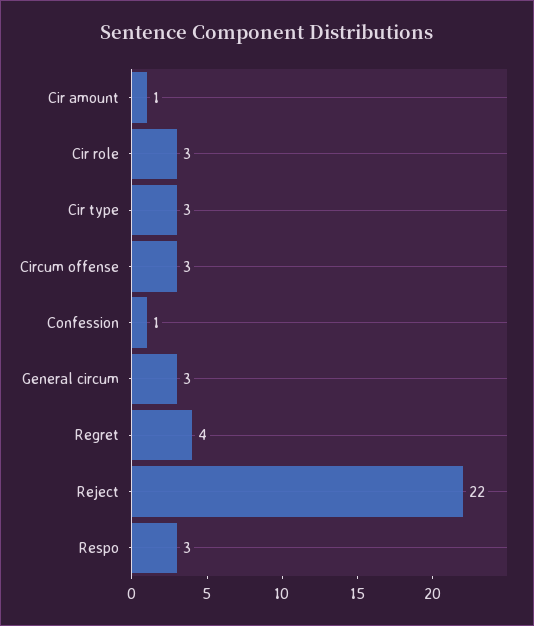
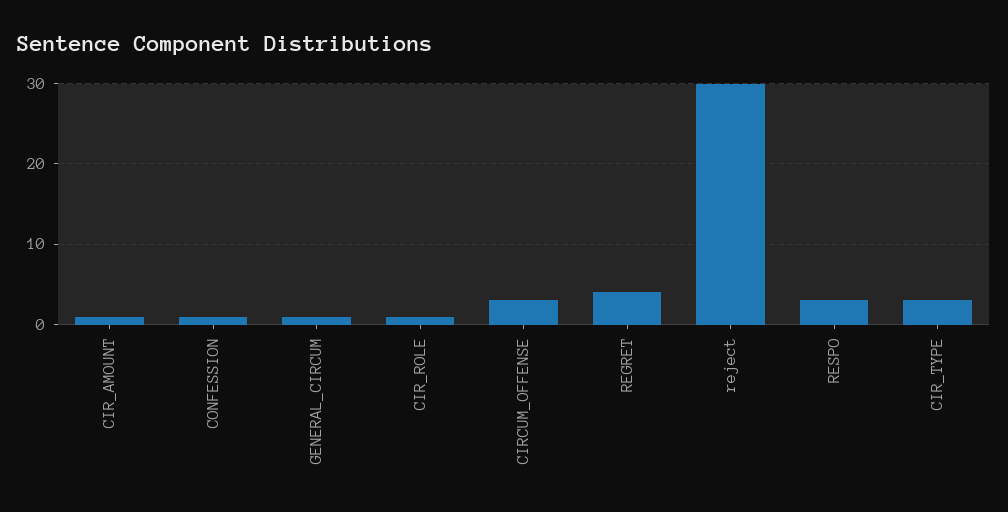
Cir role: 3 -> 1
General circum: 3 -> 1
Reject: 22 -> 30

